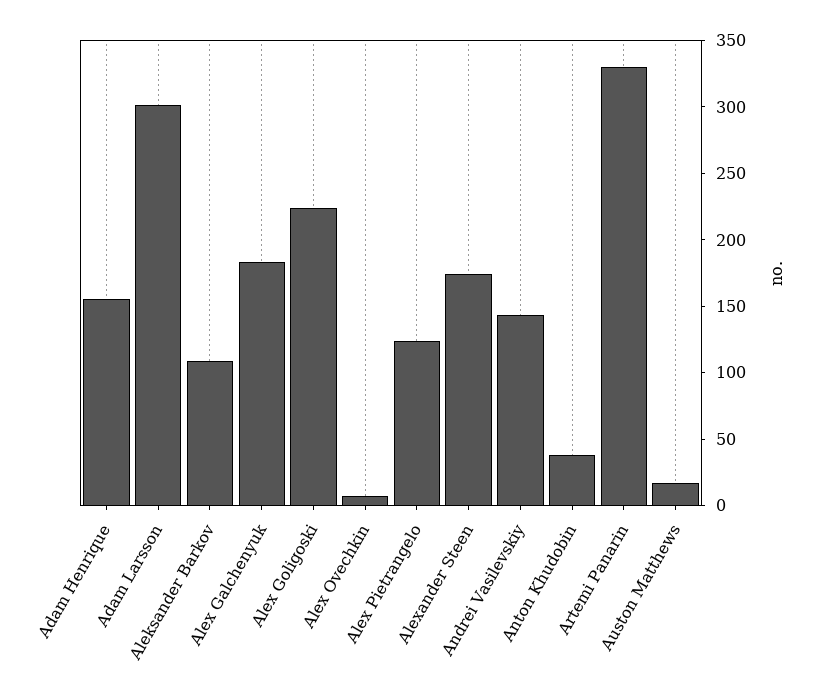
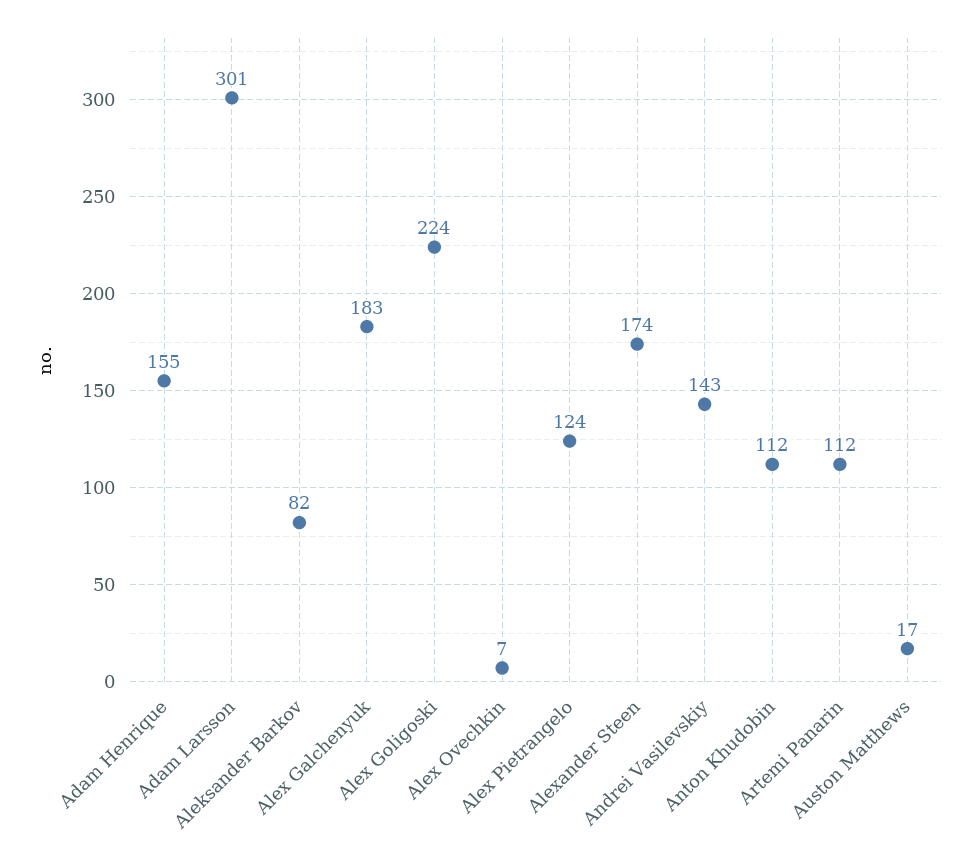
Aleksander Barkov: 110 -> 82
Anton Khudobin: 40 -> 112
Artemi Panarin: 330 -> 112

